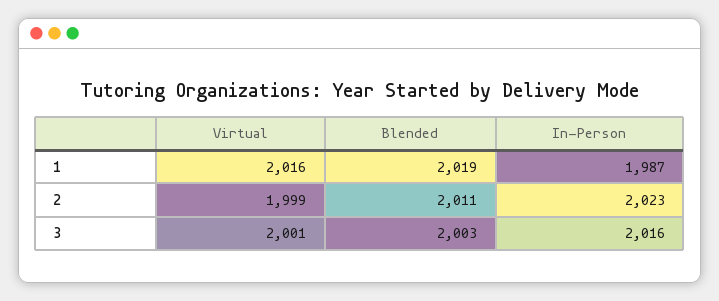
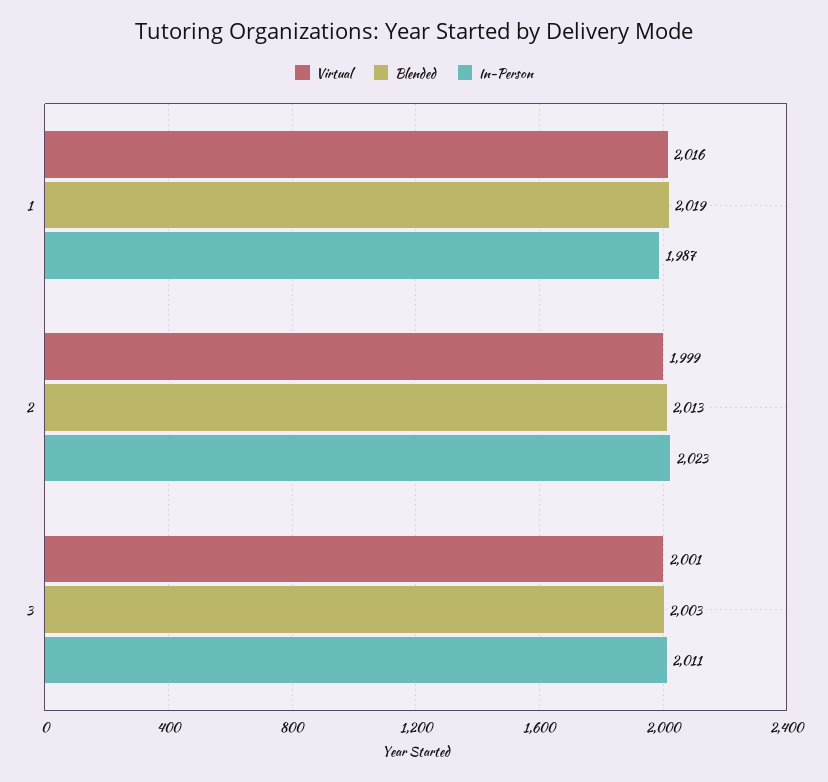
Blended, 2: 2011 -> 2013
In-Person, 3: 2016 -> 2011

